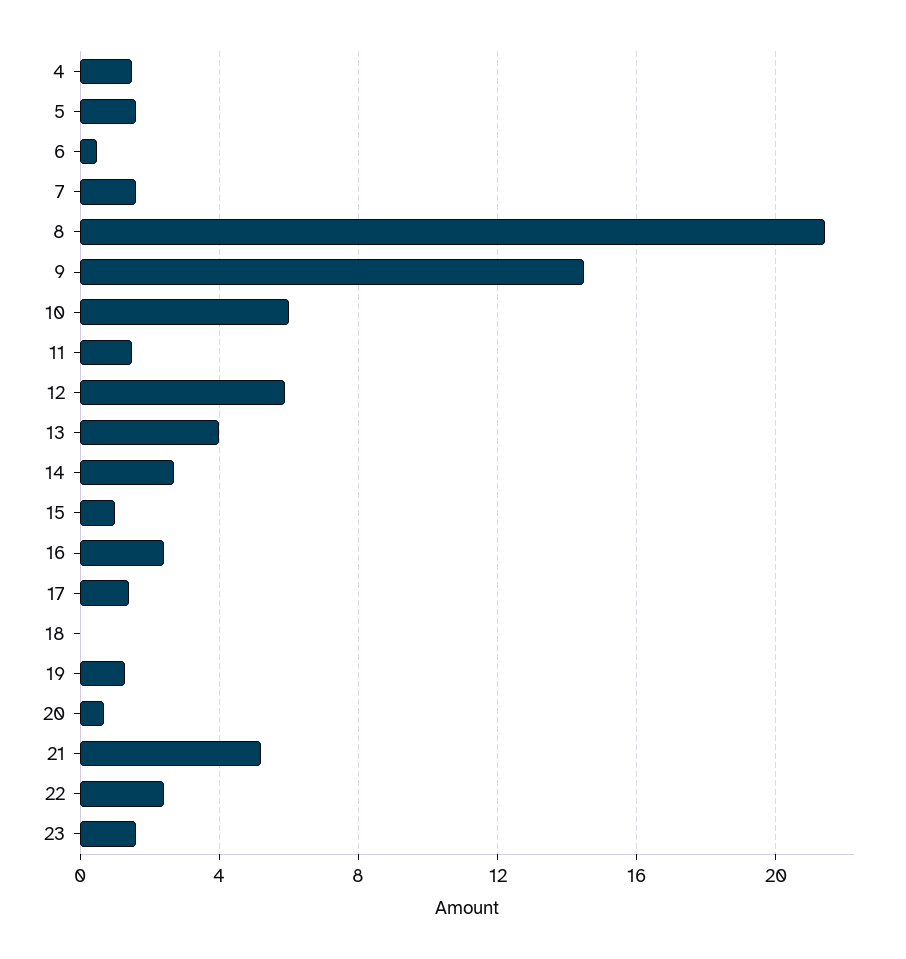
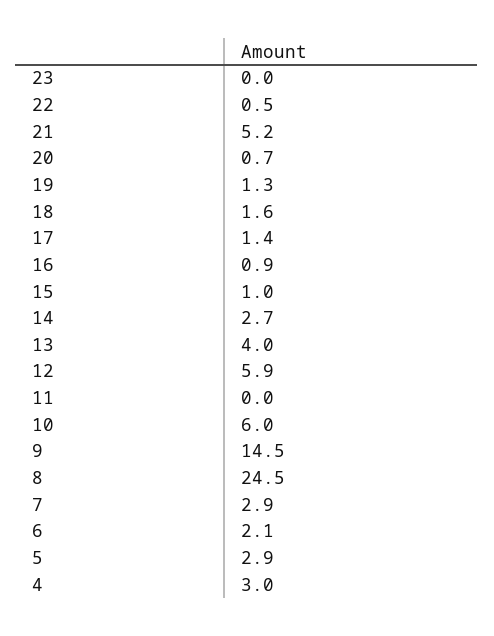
4: 1.5 -> 3
5: 1.5 -> 2.9
6: 0.5 -> 2.1
7: 1.5 -> 2.9
8: 21.5 -> 24.5
11: 1.5 -> 0
16: 2.5 -> 0.9
18: 0 -> 1.6
22: 2.5 -> 0.5
23: 1.5 -> 0

